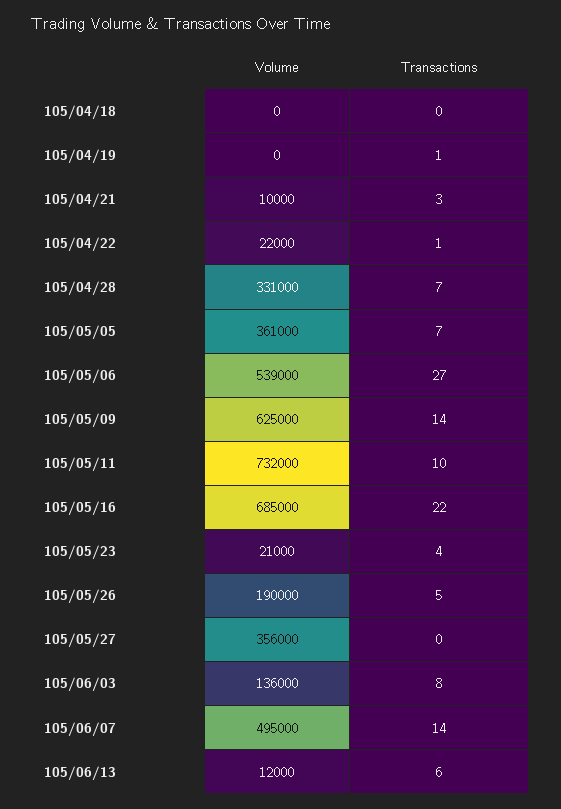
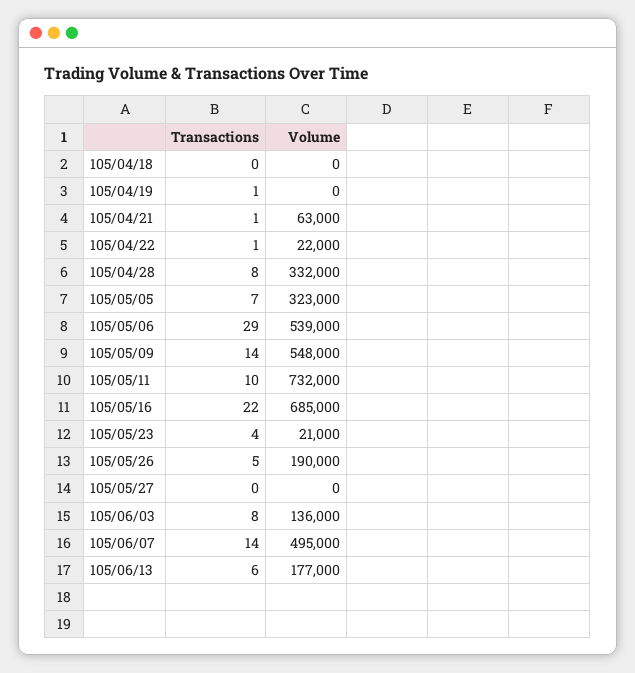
Volume, 105/04/21: 10000 -> 63000
Transactions, 105/04/21: 3 -> 1
Volume, 105/04/28: 331000 -> 332000
Transactions, 105/04/28: 7 -> 8
Volume, 105/05/05: 361000 -> 323000
Transactions, 105/05/06: 27 -> 29
Volume, 105/05/09: 625000 -> 548000
Volume, 105/05/27: 356000 -> 0
Volume, 105/06/13: 12000 -> 177000

